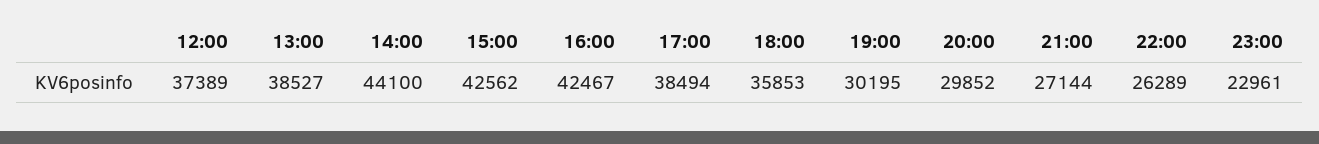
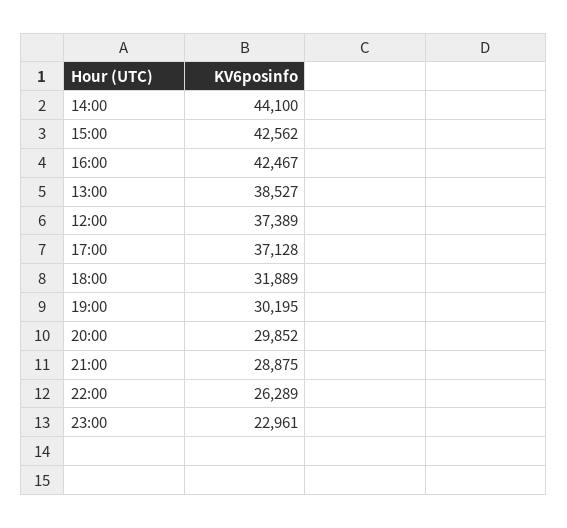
17:00: 38494 -> 37128
18:00: 35853 -> 31889
21:00: 27144 -> 28875

